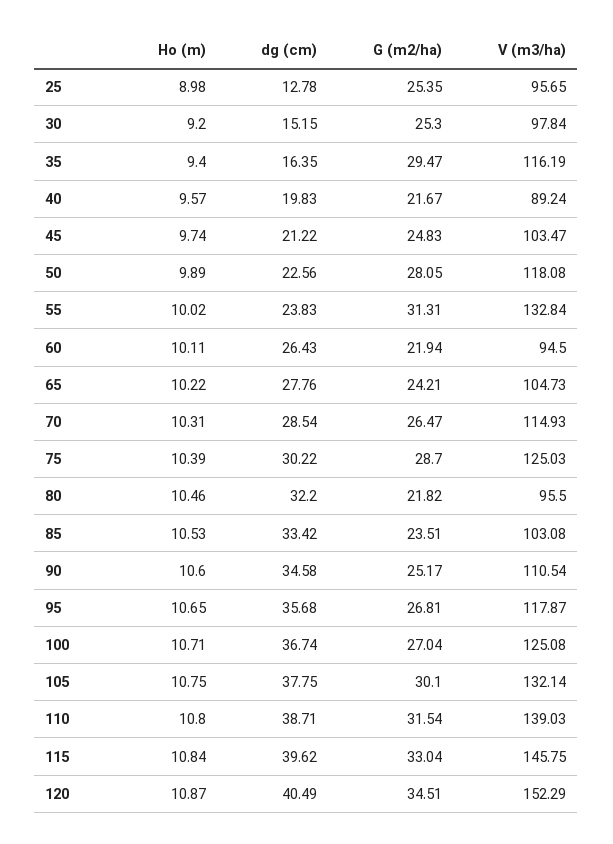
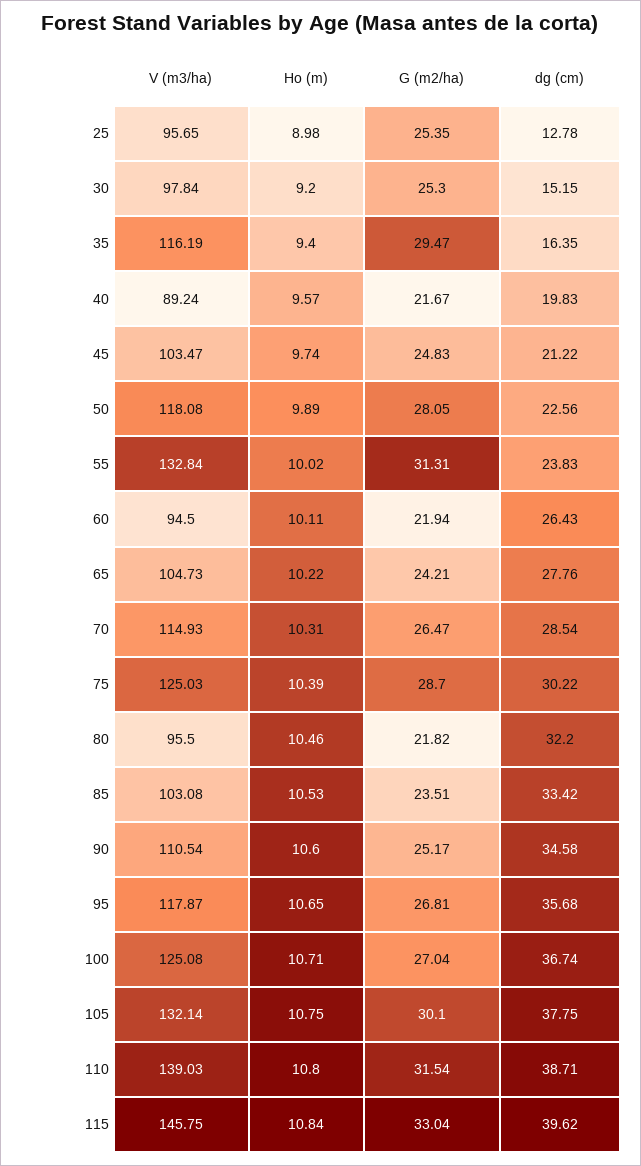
Ho (m), 120: 10.87 -> none
dg (cm), 120: 40.49 -> none
G (m2/ha), 120: 34.51 -> none
V (m3/ha), 120: 152.29 -> none

